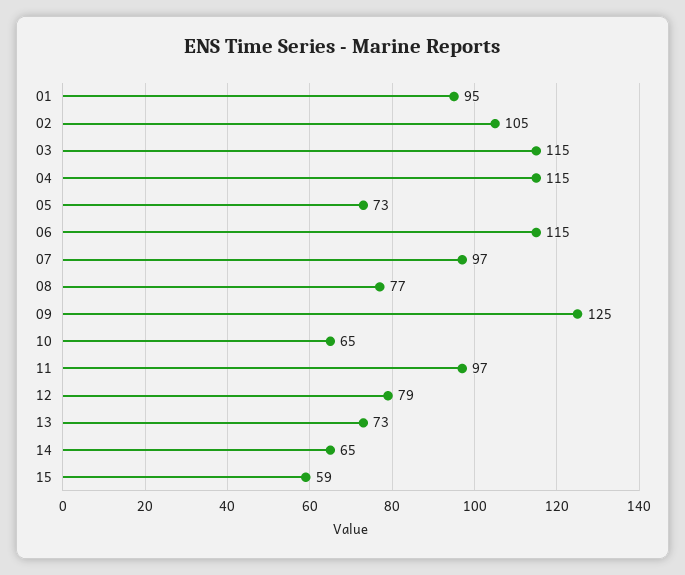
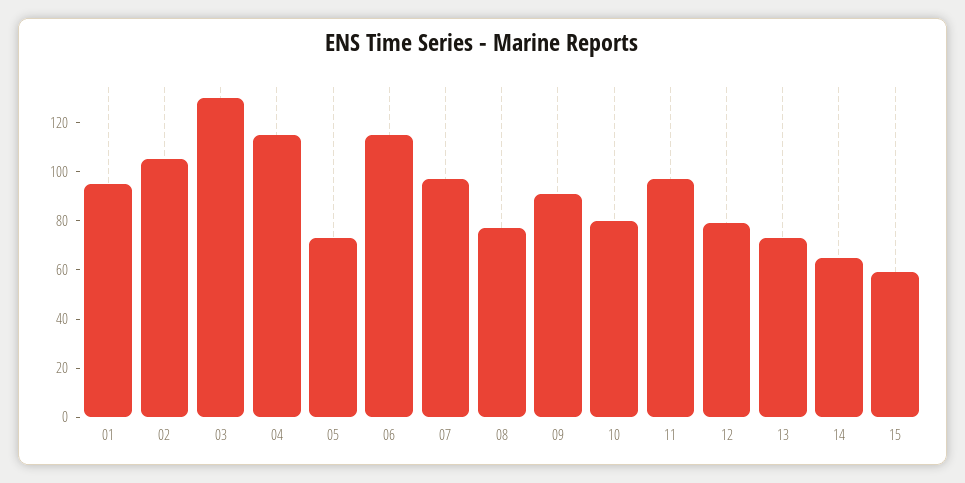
03: 115 -> 130
09: 125 -> 90
10: 65 -> 80

